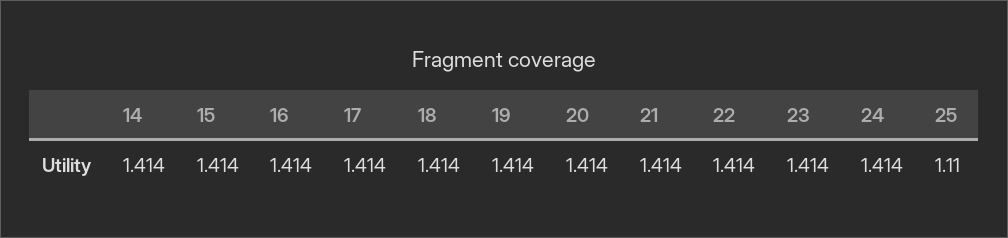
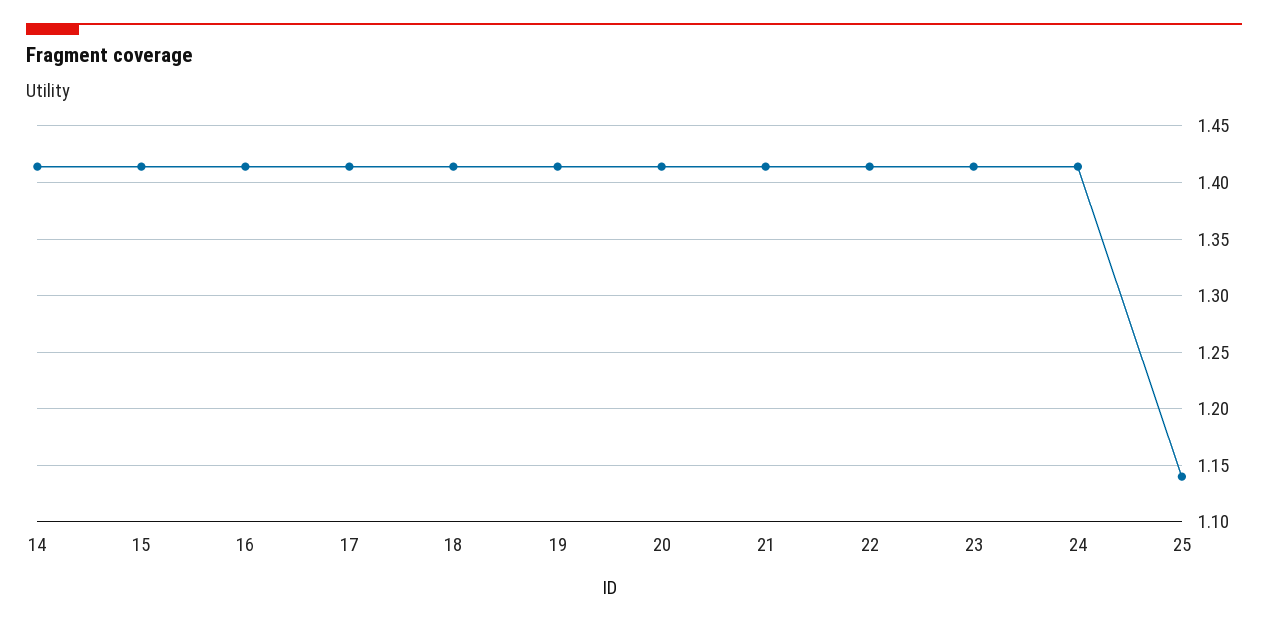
25: 1.11 -> 1.14

